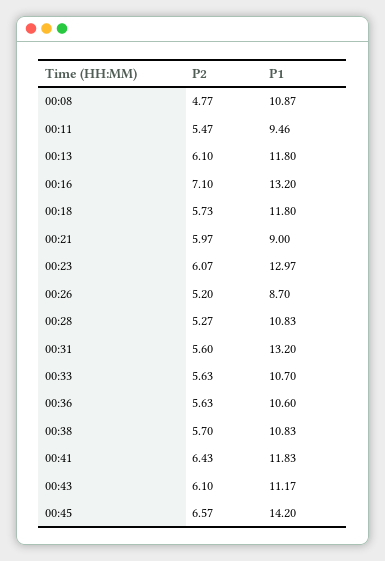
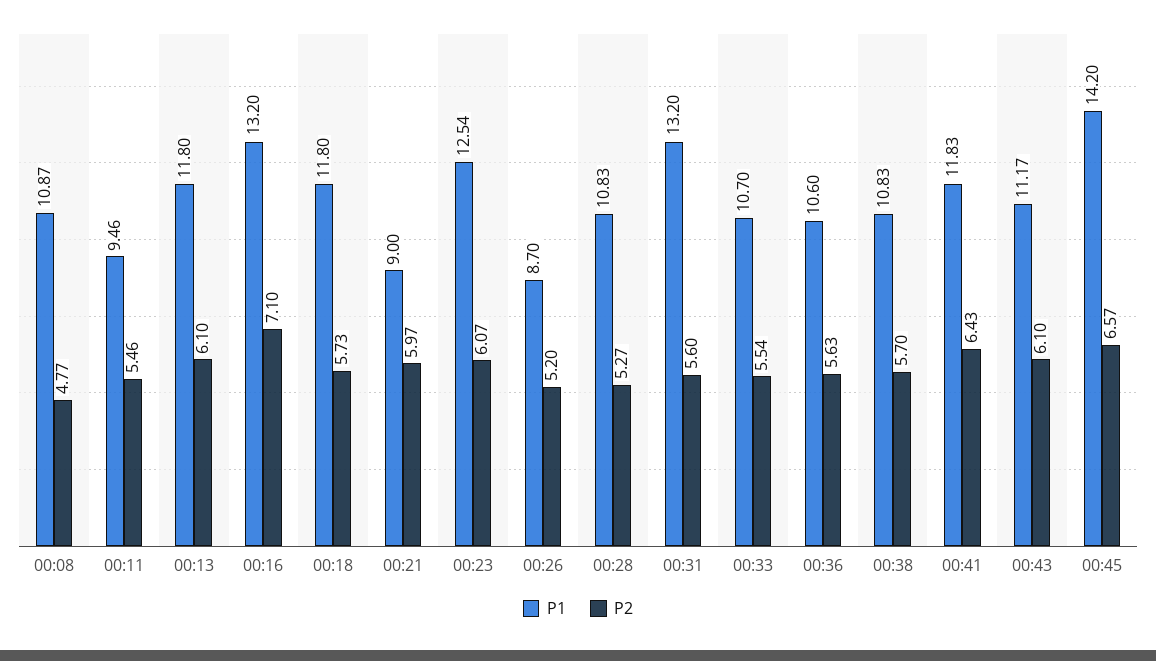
P2, 00:11: 5.47 -> 5.46
P1, 00:23: 12.97 -> 12.54
P2, 00:33: 5.63 -> 5.54

